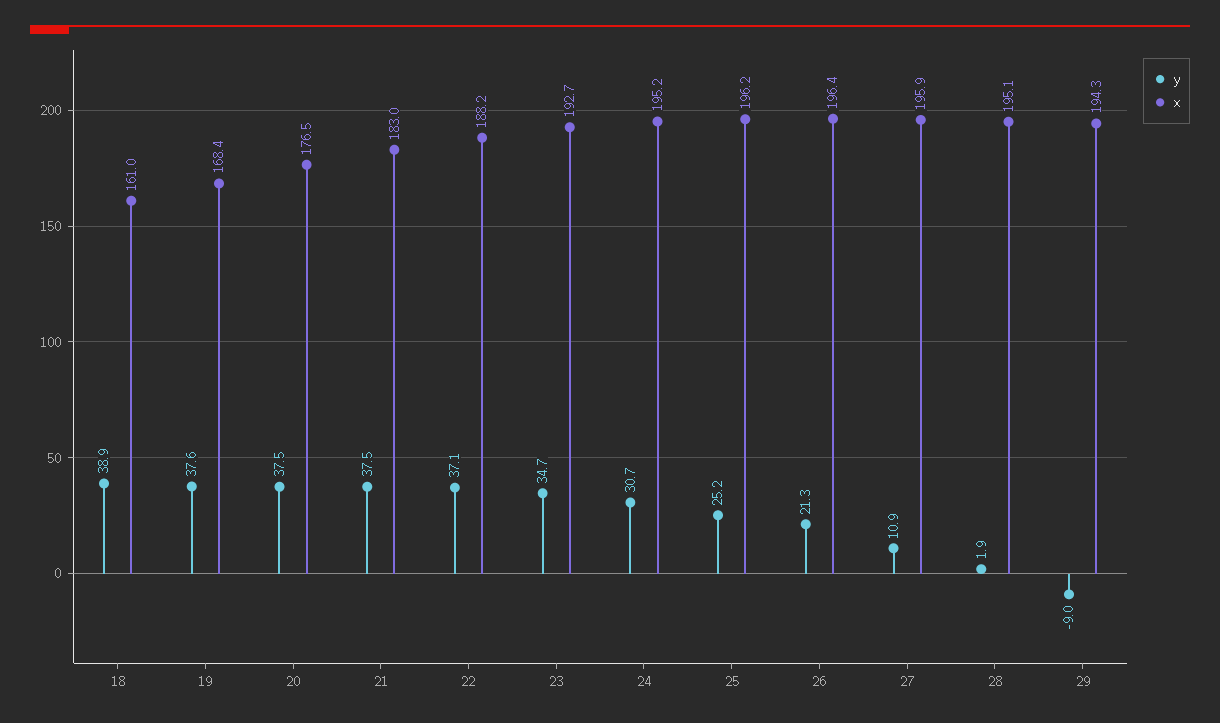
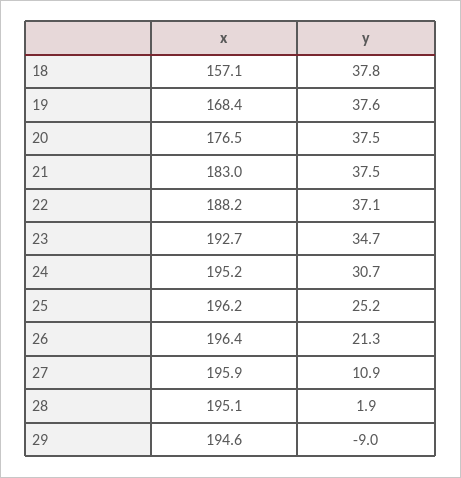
y, 18: 38.9 -> 37.8
x, 18: 161 -> 157.1
x, 29: 194.3 -> 194.6

